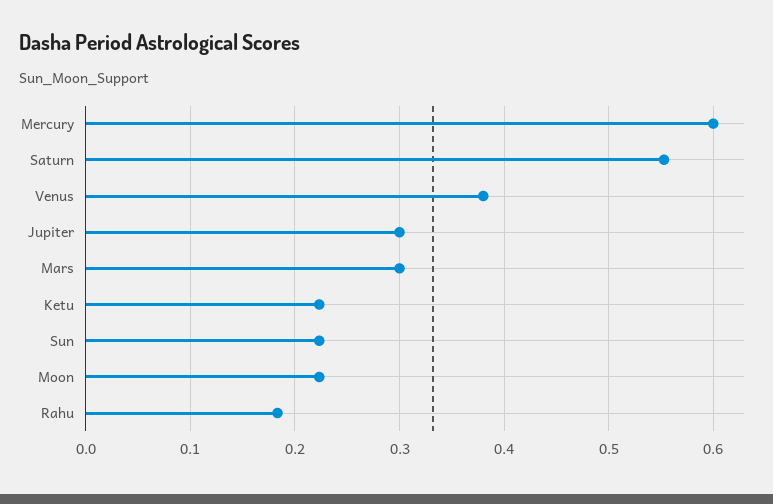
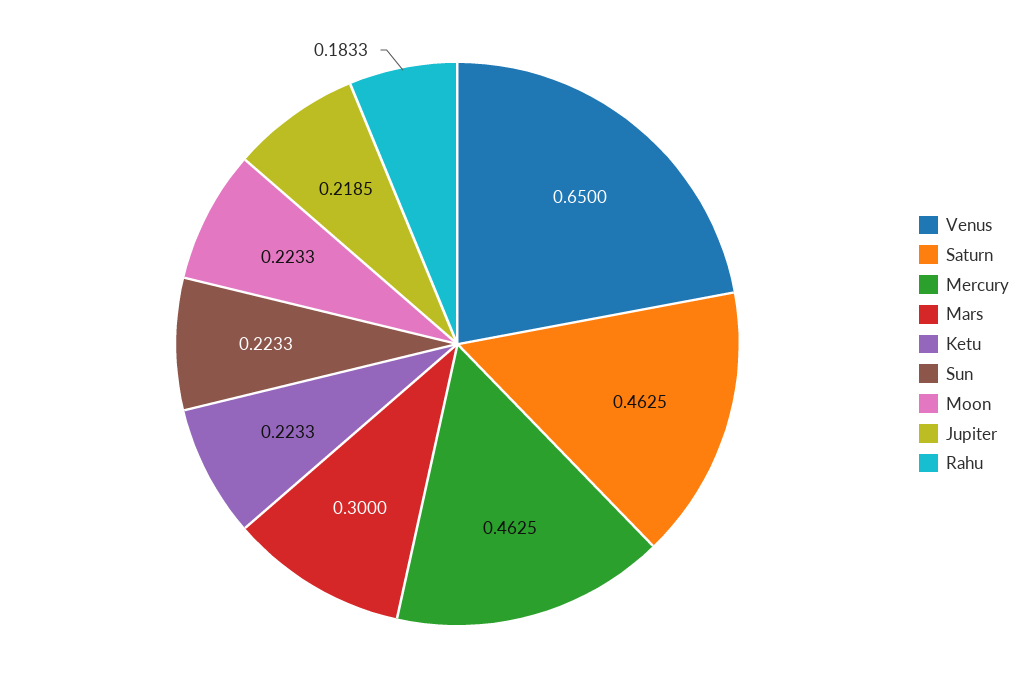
Mercury: 0.6 -> 0.4625
Saturn: 0.55 -> 0.4625
Venus: 0.38 -> 0.65
Jupiter: 0.3 -> 0.2185

